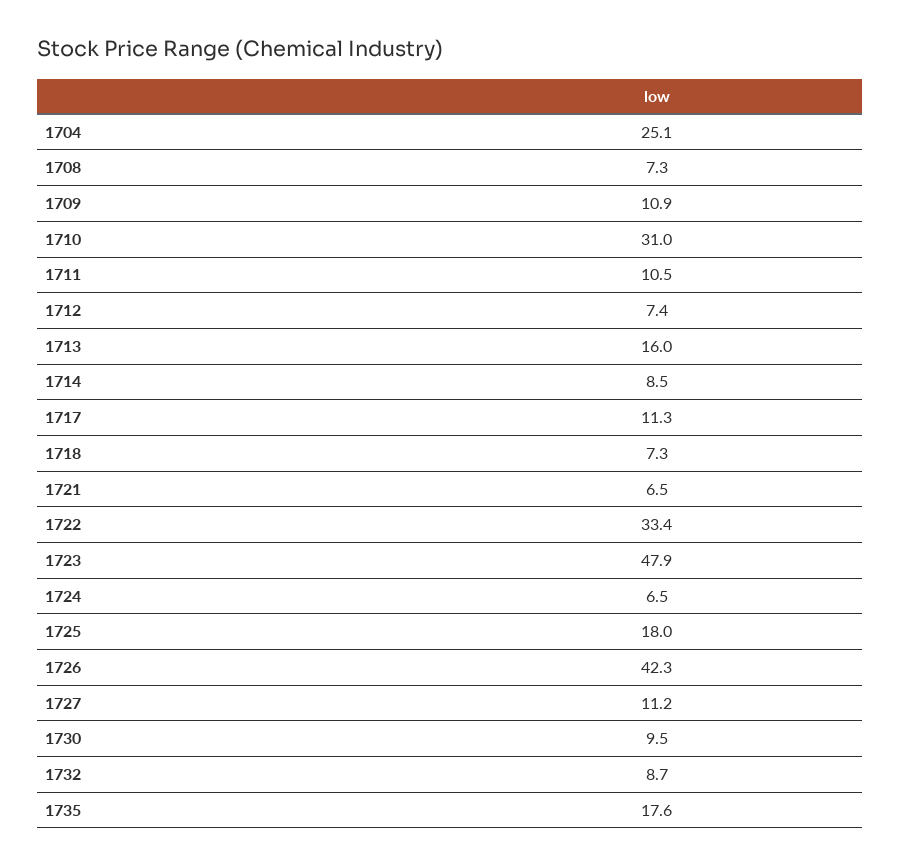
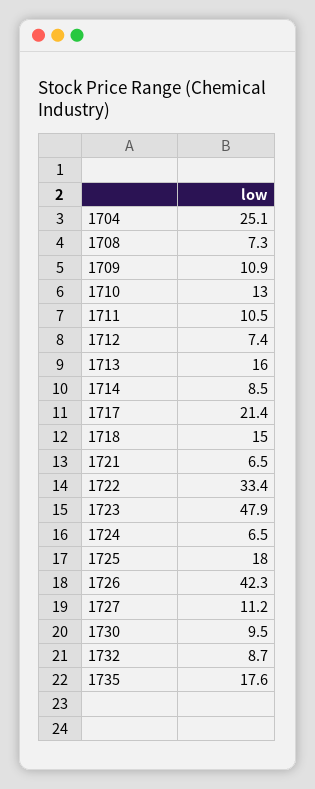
1710: 31 -> 13
1717: 11.3 -> 21.4
1718: 7.3 -> 15

